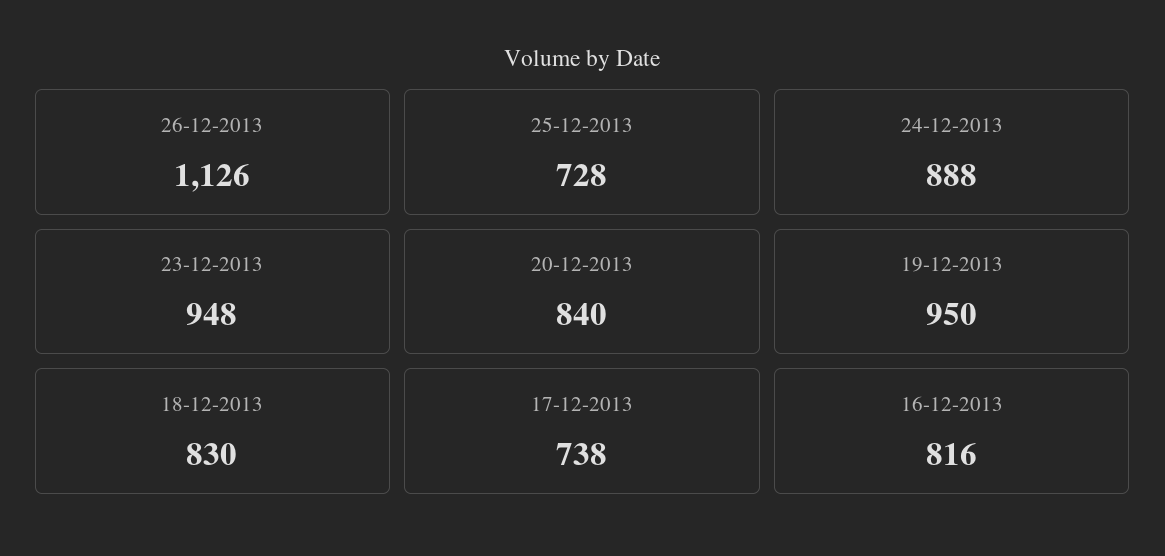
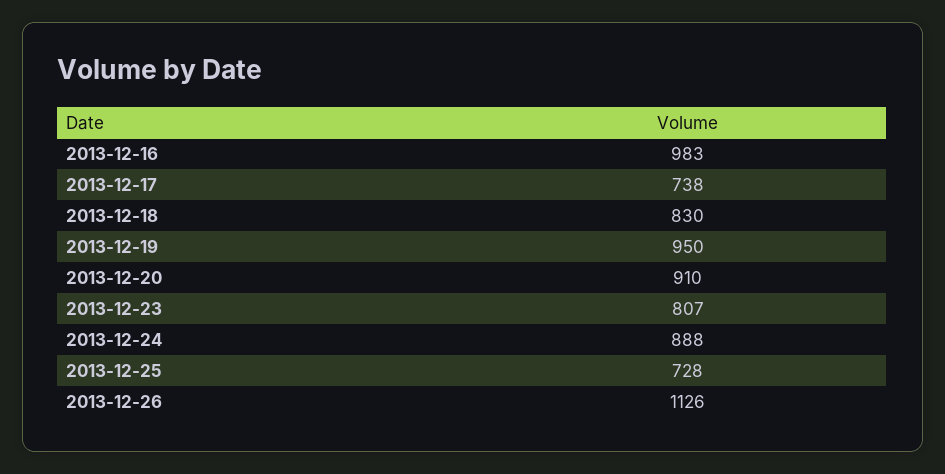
23-12-2013: 948 -> 807
20-12-2013: 840 -> 910
16-12-2013: 816 -> 983

